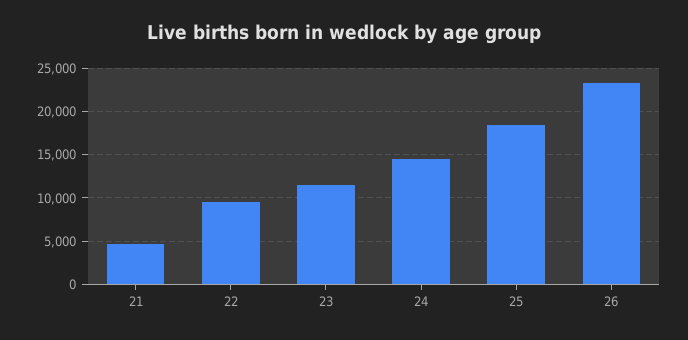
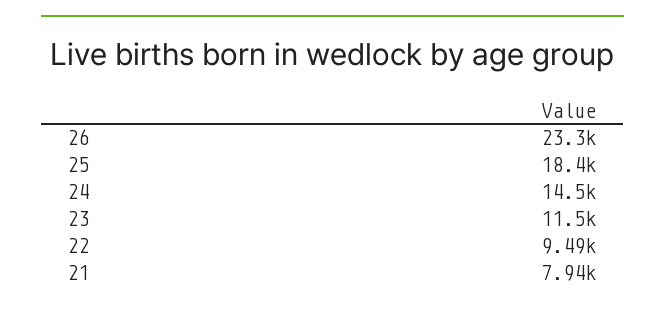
21: 5000 -> 7940

